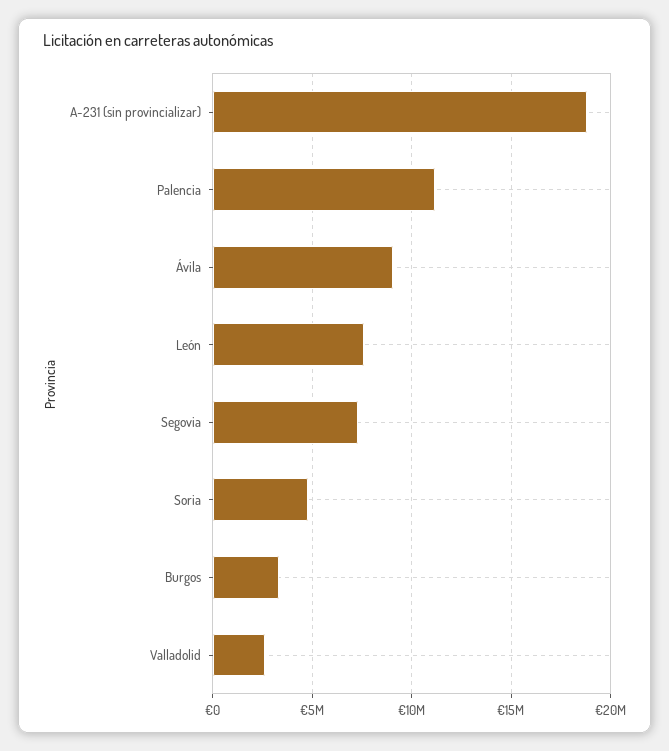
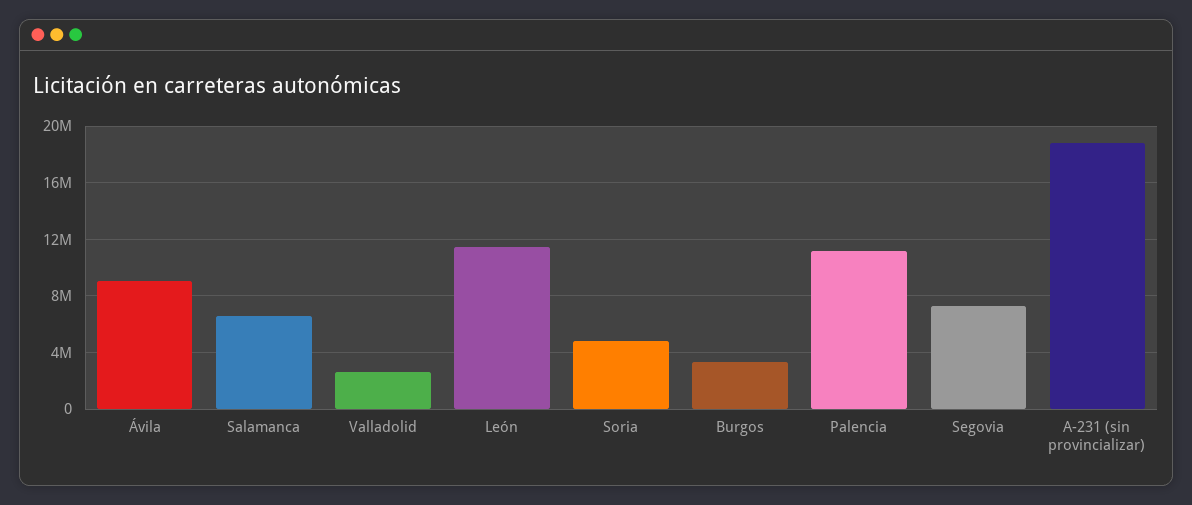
León: 7500000 -> 11500000
Salamanca: none -> 6500000

